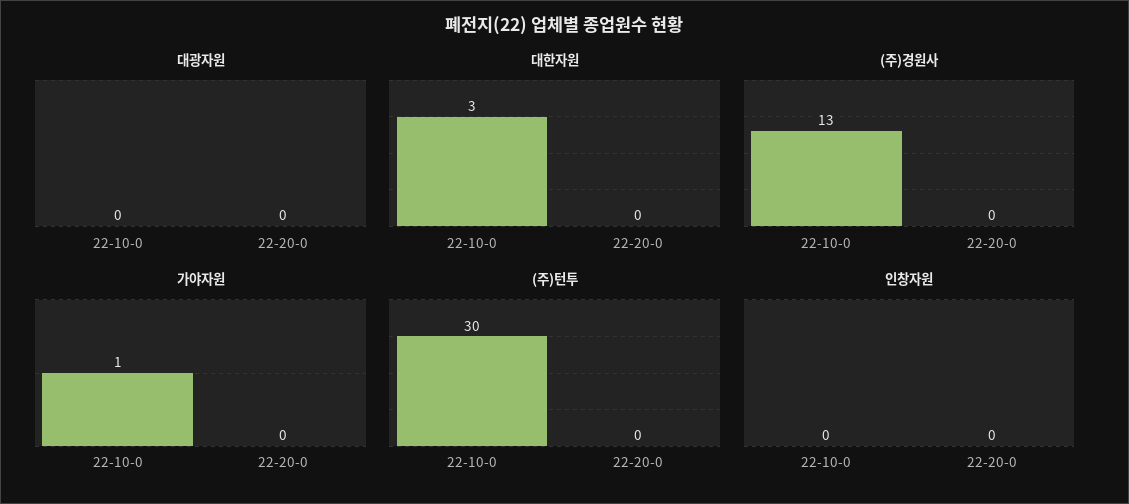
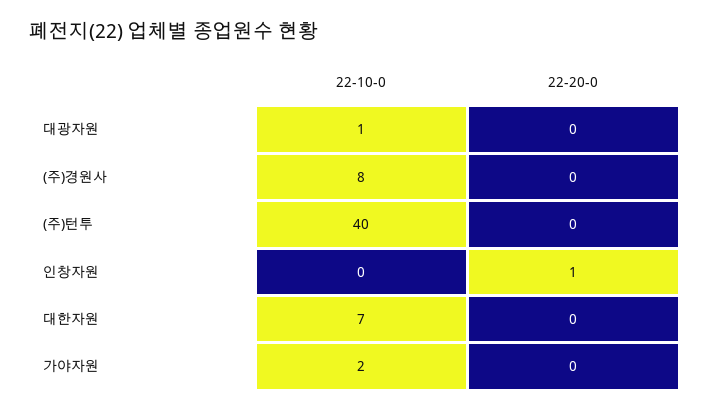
대광자원, 22-10-0: 0 -> 1
대한자원, 22-10-0: 3 -> 7
(주)경원사, 22-10-0: 13 -> 8
가야자원, 22-10-0: 1 -> 2
(주)턴투, 22-10-0: 30 -> 40
인창자원, 22-20-0: 0 -> 1

